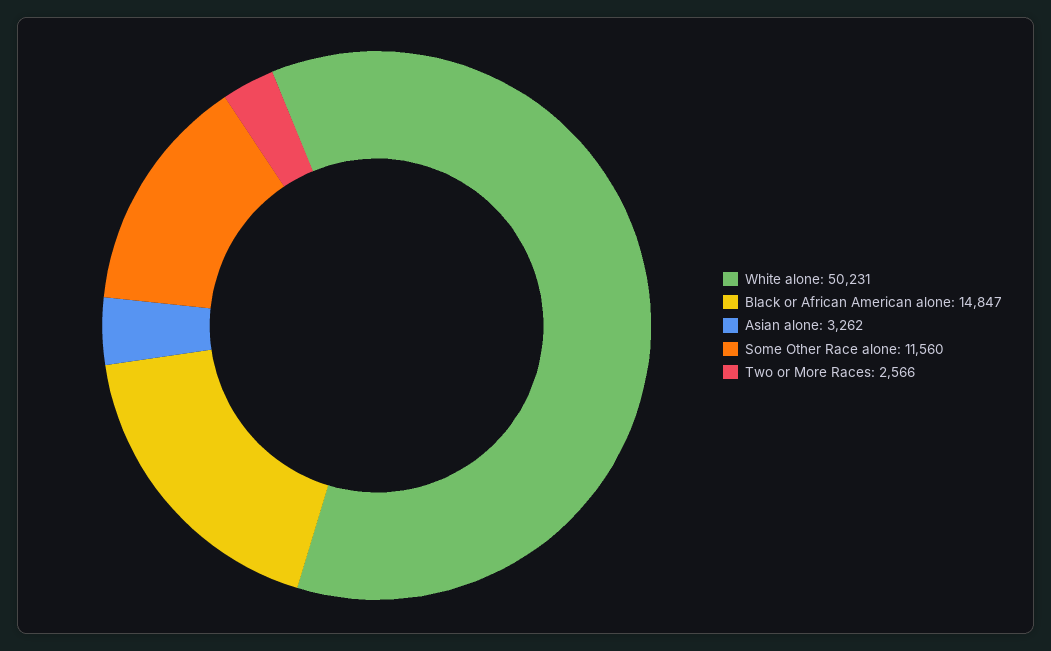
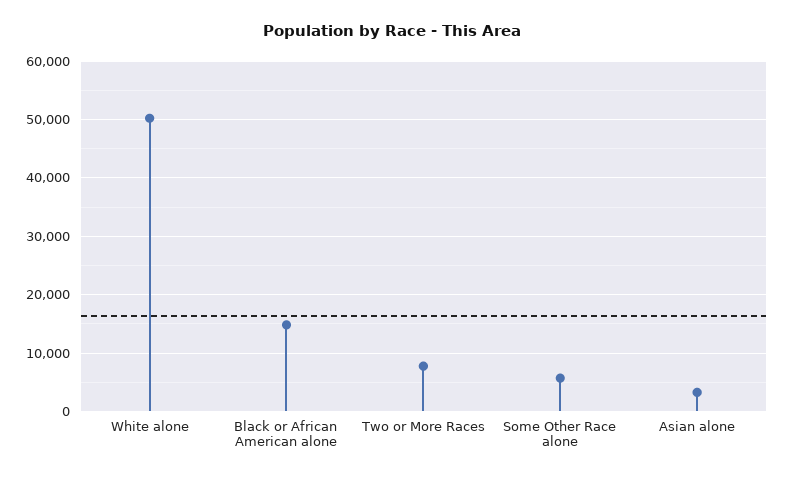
Some Other Race alone: 11560 -> 6000
Two or More Races: 2566 -> 8000

